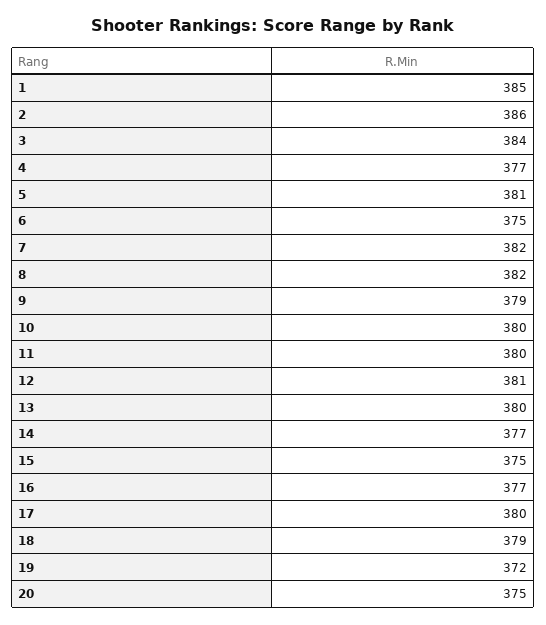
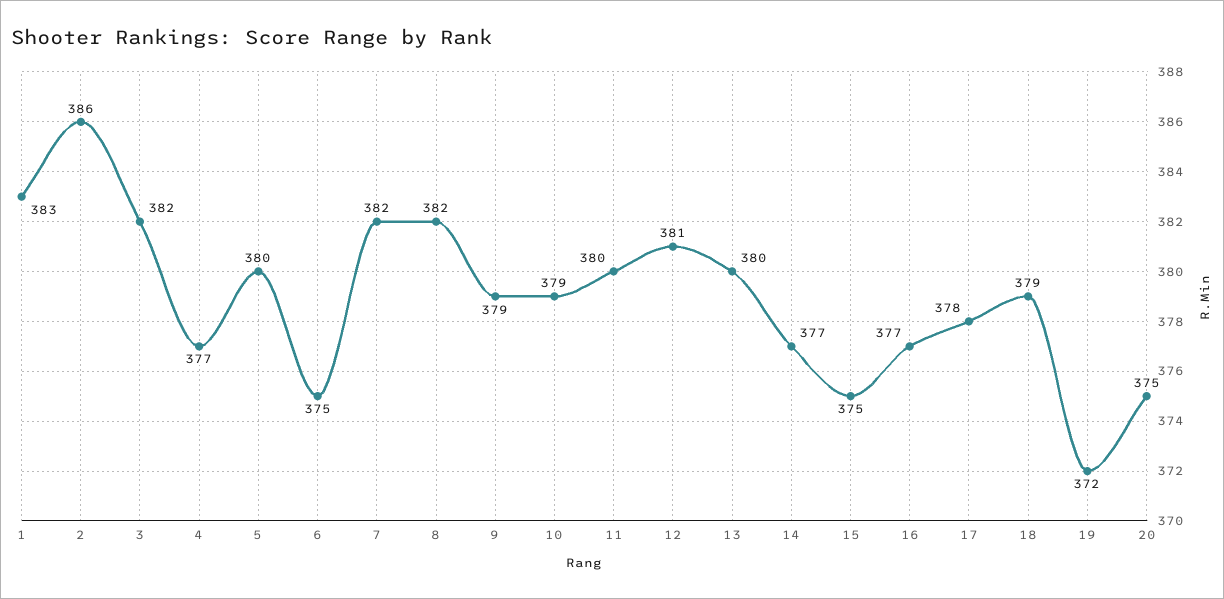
1: 385 -> 383
3: 384 -> 382
5: 381 -> 380
10: 380 -> 379
17: 380 -> 378

